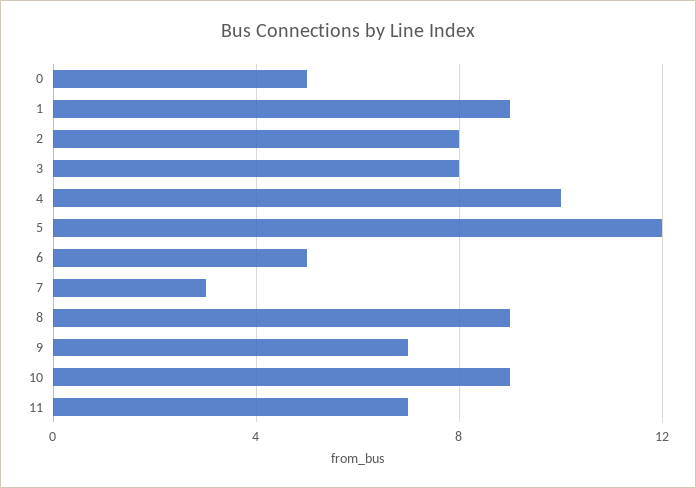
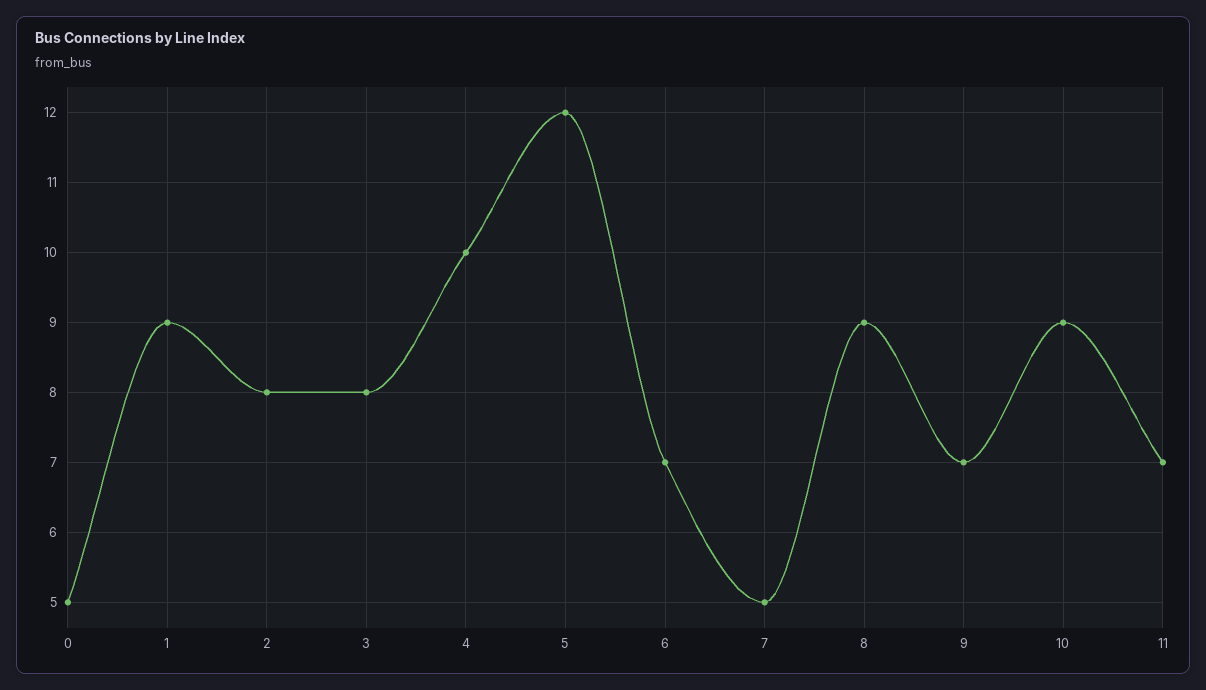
6: 5 -> 7
7: 3 -> 5

